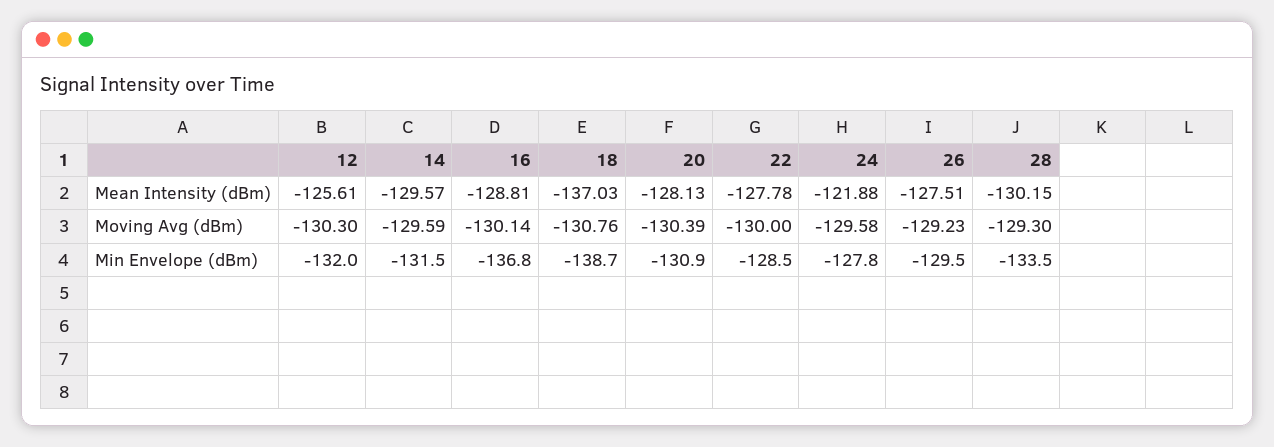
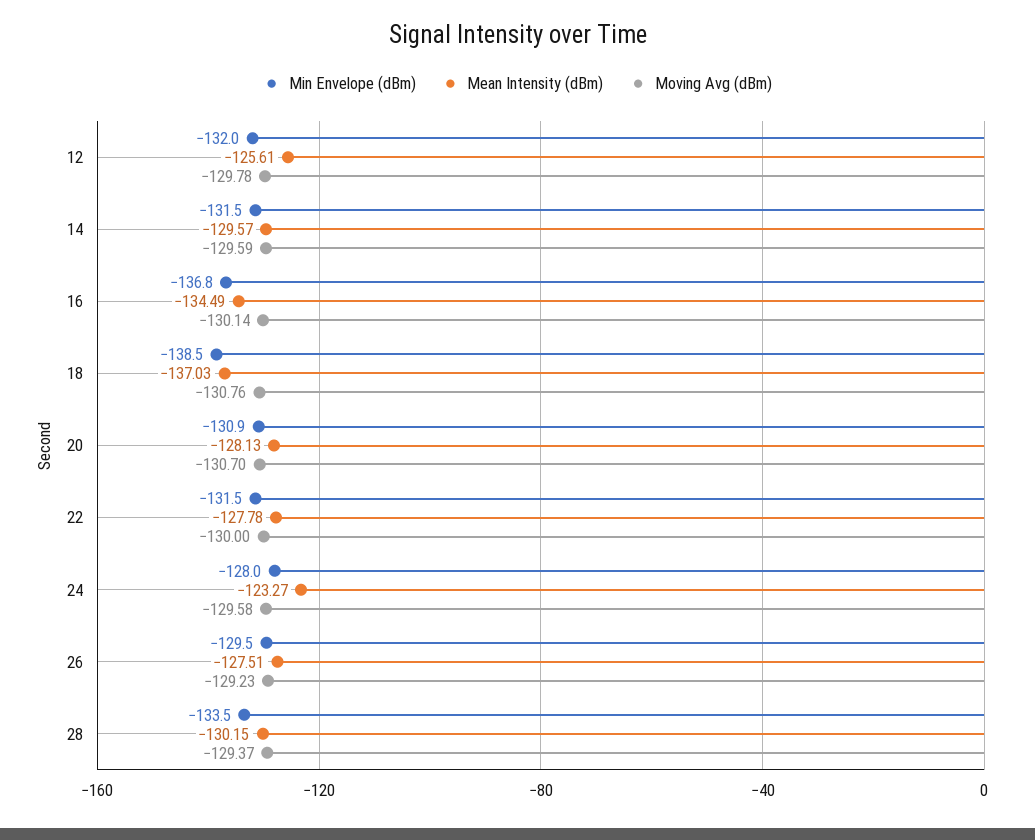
Mean Intensity (dBm), 16: -128.81 -> -134.49
Mean Intensity (dBm), 24: -121.88 -> -123.27
Moving Avg (dBm), 12: -130.3 -> -129.78
Moving Avg (dBm), 20: -130.39 -> -130.7
Moving Avg (dBm), 28: -129.3 -> -129.37
Min Envelope (dBm), 18: -138.7 -> -138.5
Min Envelope (dBm), 22: -128.5 -> -131.5
Min Envelope (dBm), 24: -127.8 -> -128

